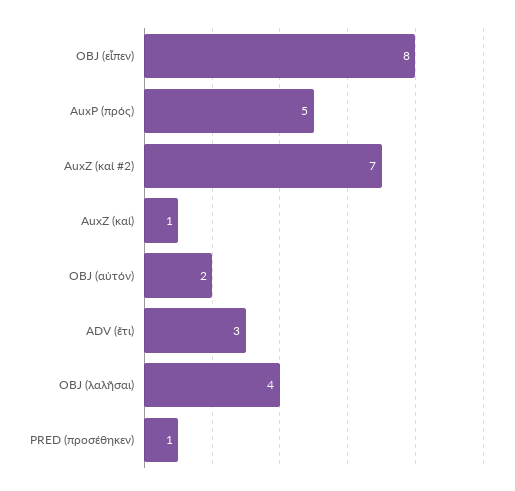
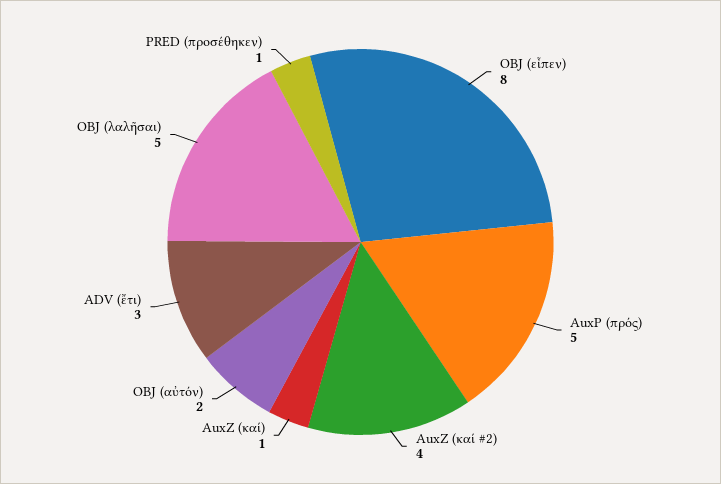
AuxZ (καί #2): 7 -> 4
OBJ (λαλῆσαι): 4 -> 5

